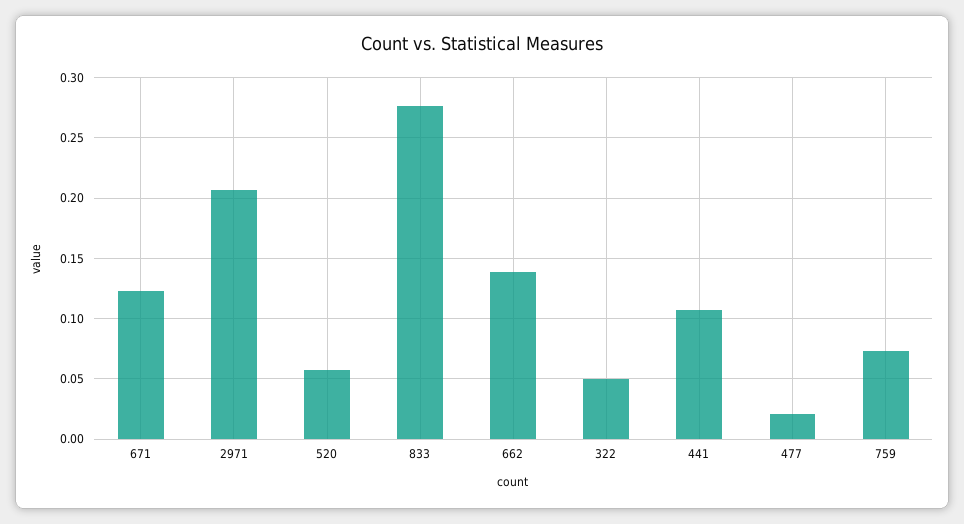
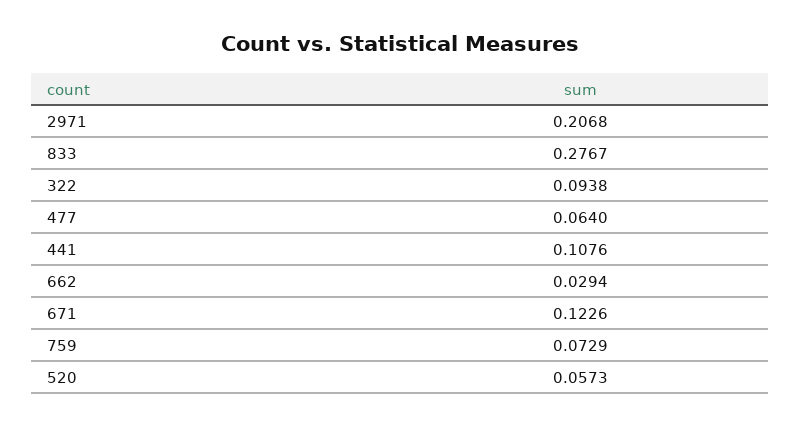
662: 0.14 -> 0.0294
322: 0.05 -> 0.0938
477: 0.02 -> 0.064

